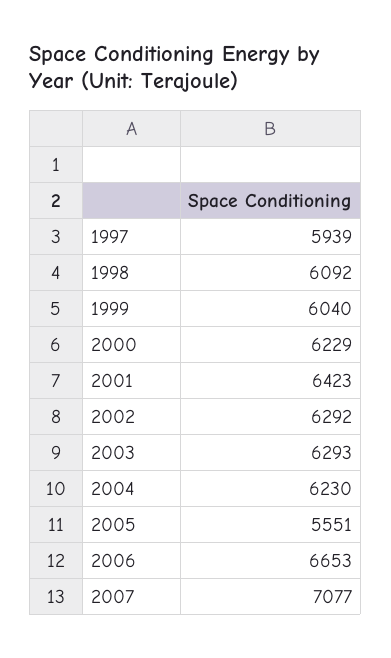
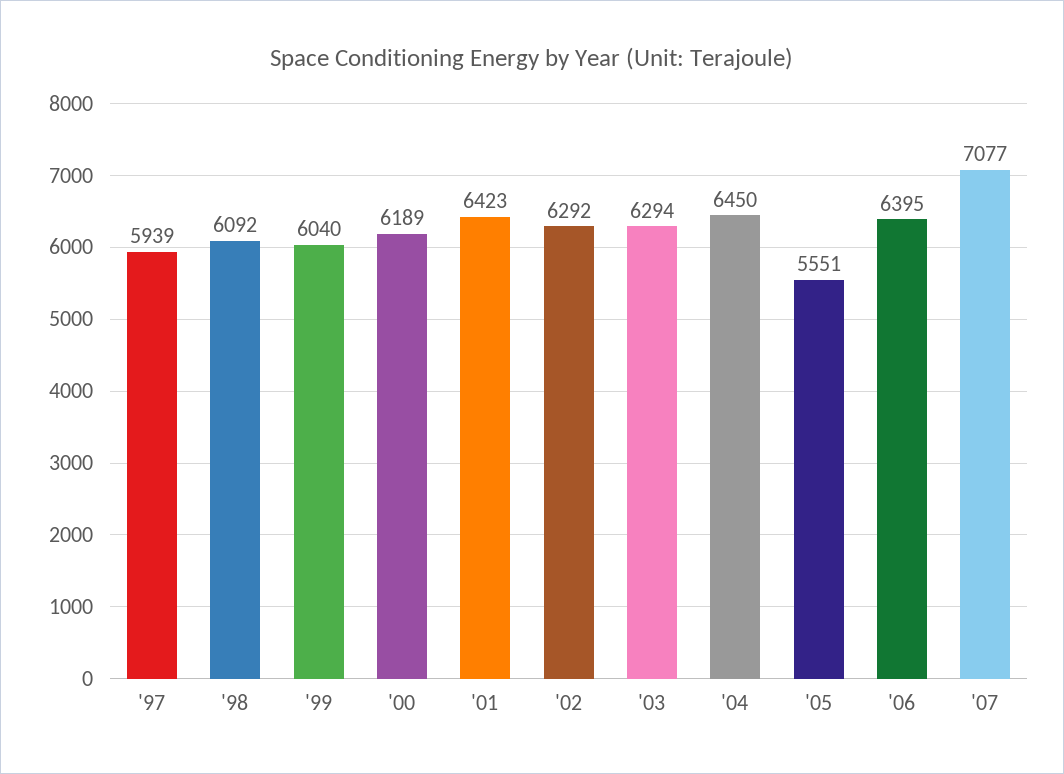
2000: 6229 -> 6189
2003: 6293 -> 6294
2004: 6230 -> 6450
2006: 6653 -> 6395

